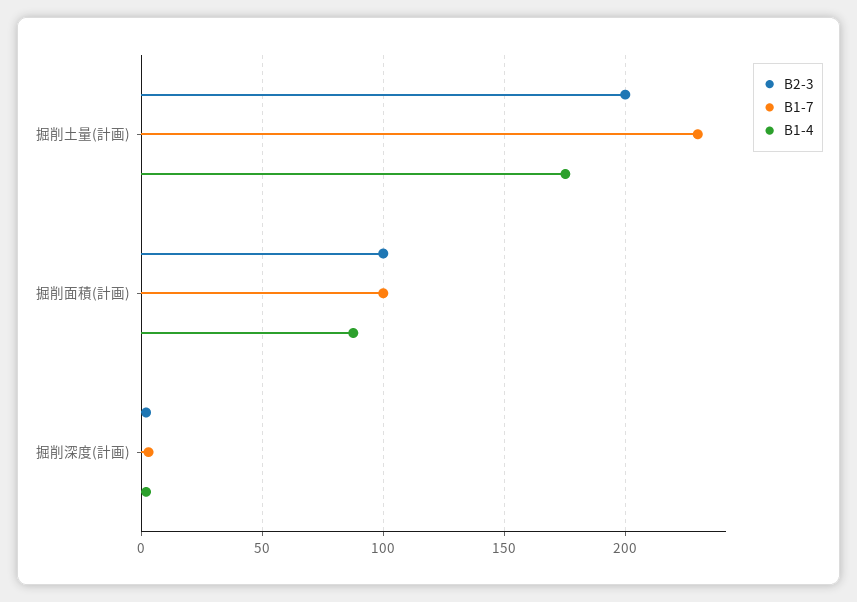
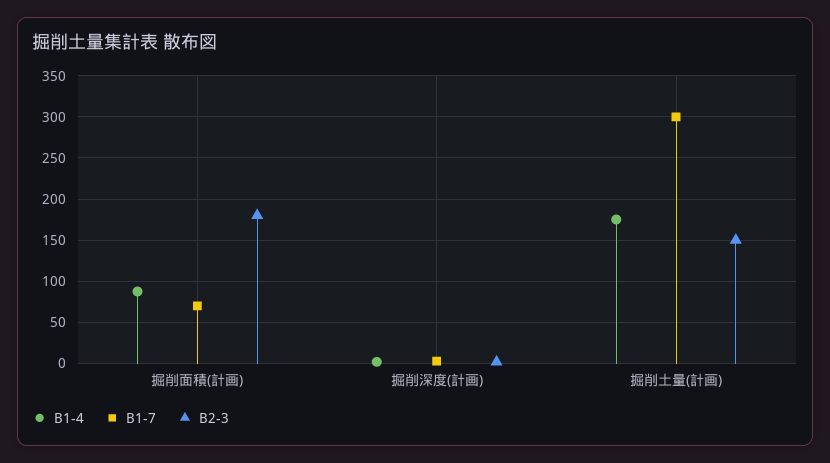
B2-3, 掘削土量(計画): 200 -> 150
B1-7, 掘削土量(計画): 230 -> 300
B2-3, 掘削面積(計画): 100 -> 180
B1-7, 掘削面積(計画): 100 -> 70

